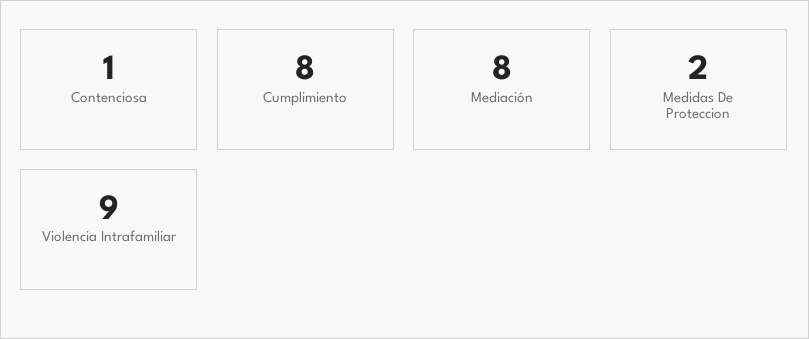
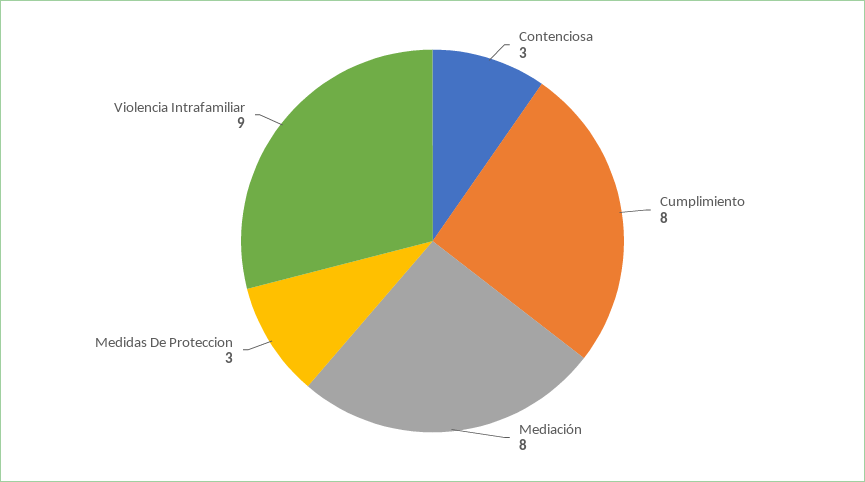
Contenciosa: 1 -> 3
Medidas De Proteccion: 2 -> 3

